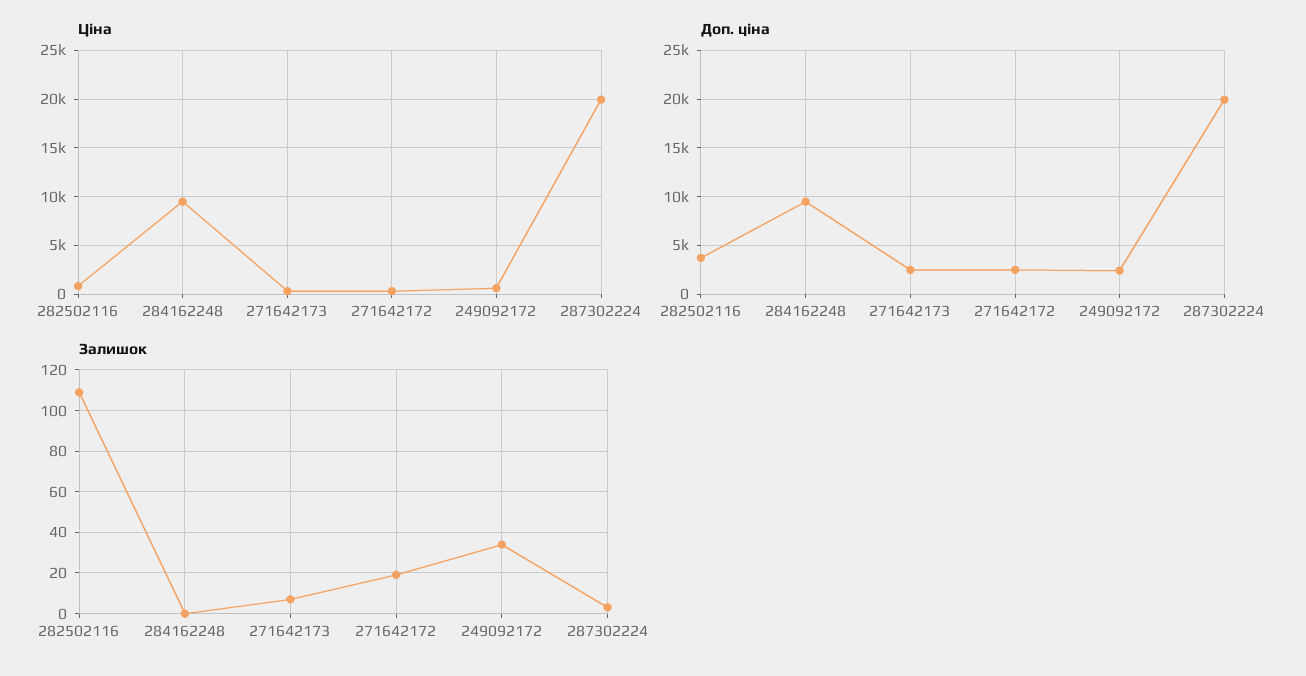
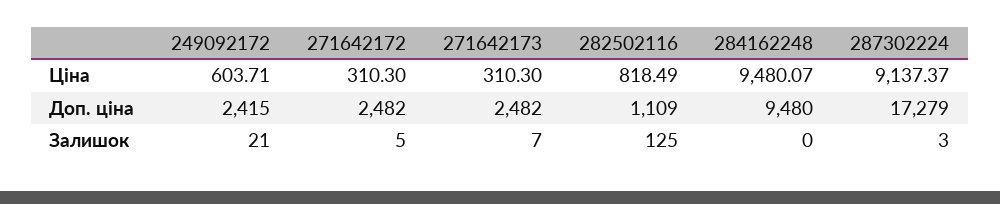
Ціна, 287302224: 20000 -> 9137.37
Доп. ціна, 282502116: 4000 -> 1109
Доп. ціна, 287302224: 20000 -> 17279
Залишок, 282502116: 110 -> 125
Залишок, 271642172: 20 -> 5
Залишок, 249092172: 35 -> 21

